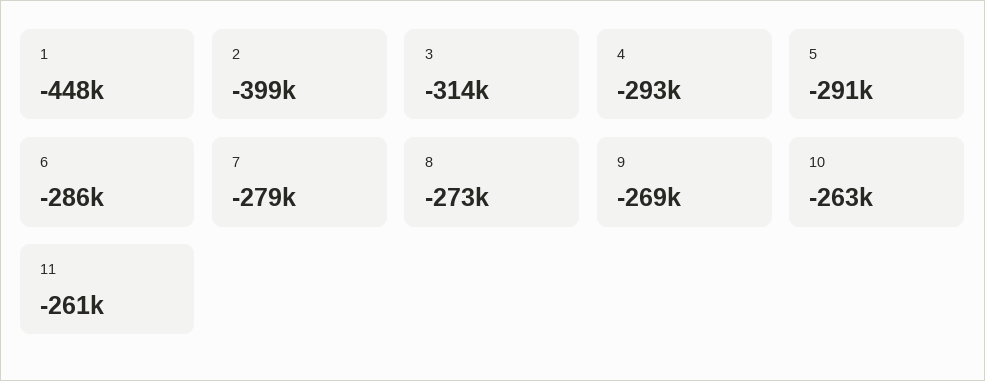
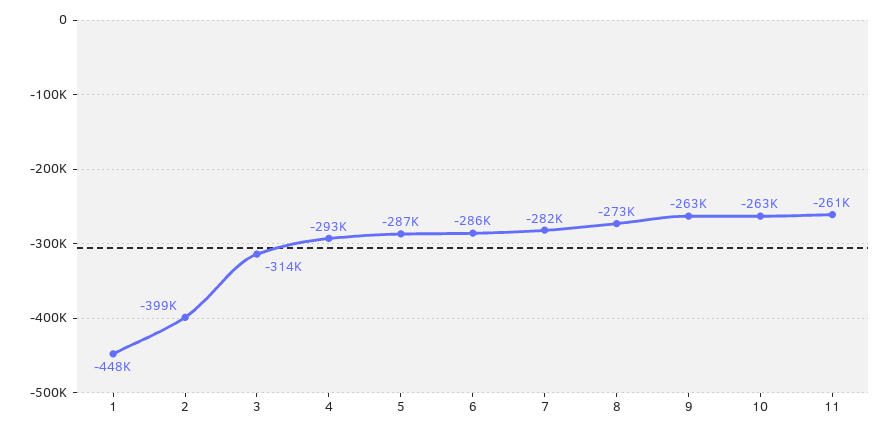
5: -291000 -> -287000
7: -279000 -> -282000
9: -269000 -> -263000

